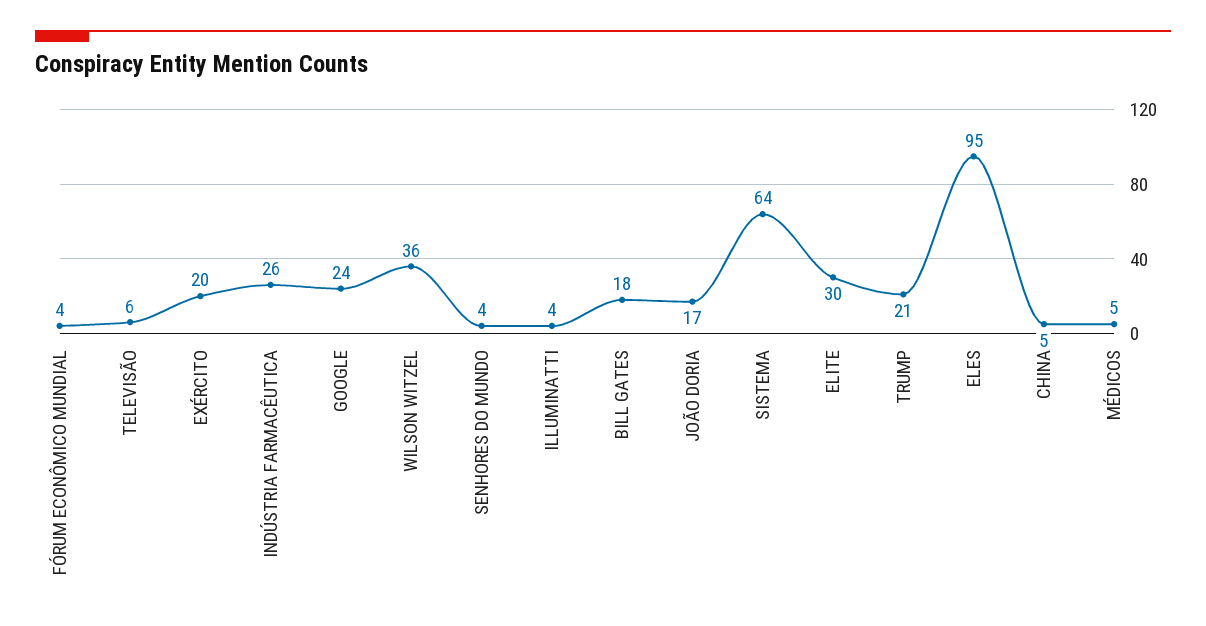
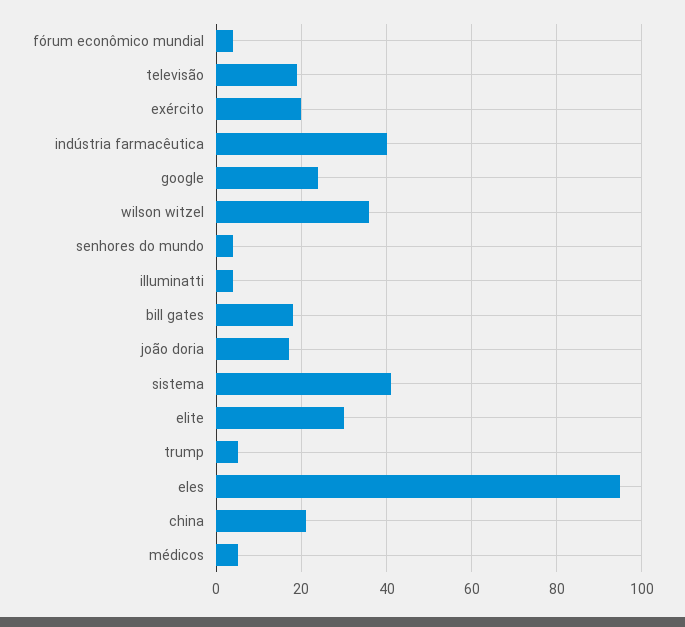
TELEVISÃO: 6 -> 20
INDÚSTRIA FARMACÊUTICA: 26 -> 40
SISTEMA: 64 -> 40
TRUMP: 21 -> 5
CHINA: 5 -> 20

